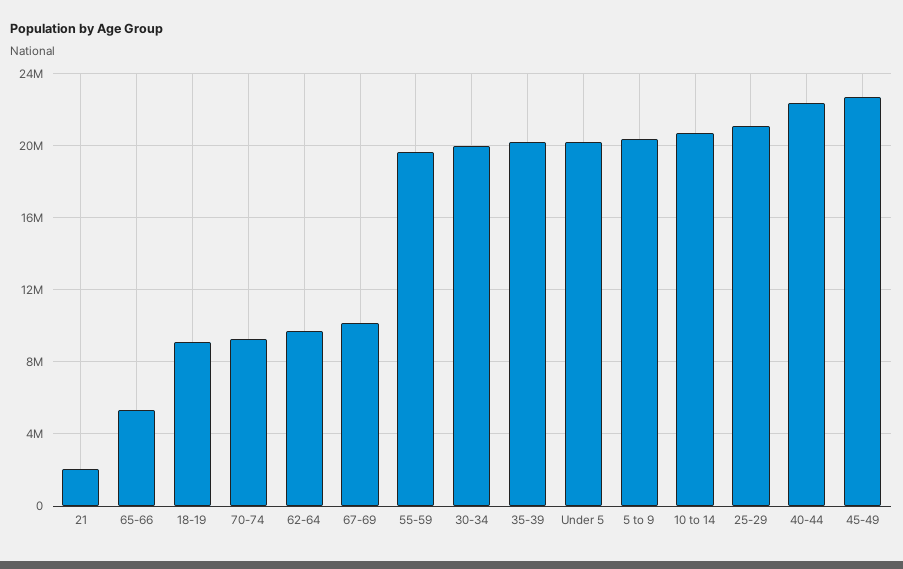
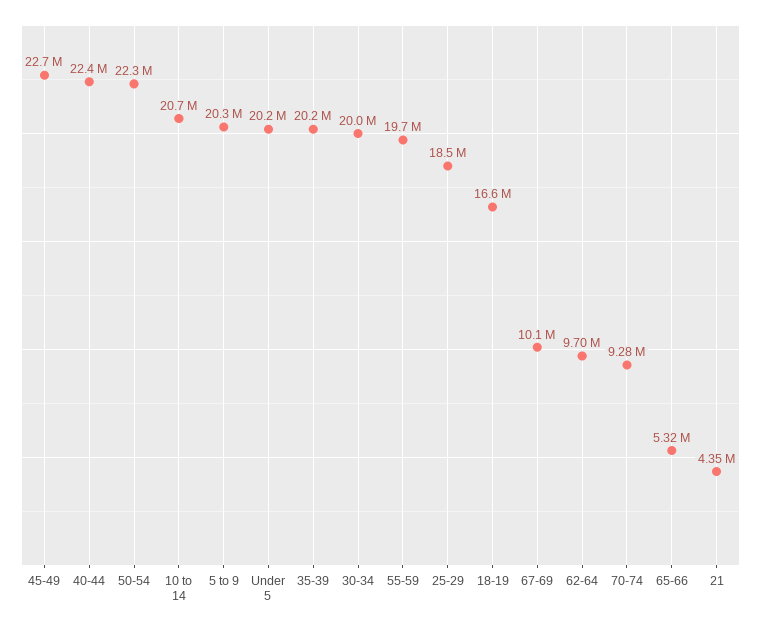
21: 2000000 -> 4350000
18-19: 9000000 -> 16600000
25-29: 21000000 -> 18500000
50-54: none -> 22300000

